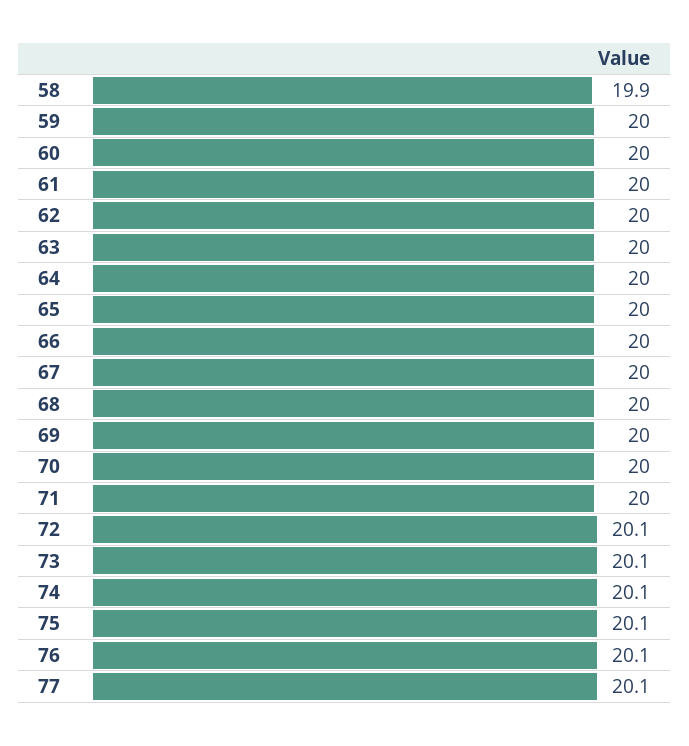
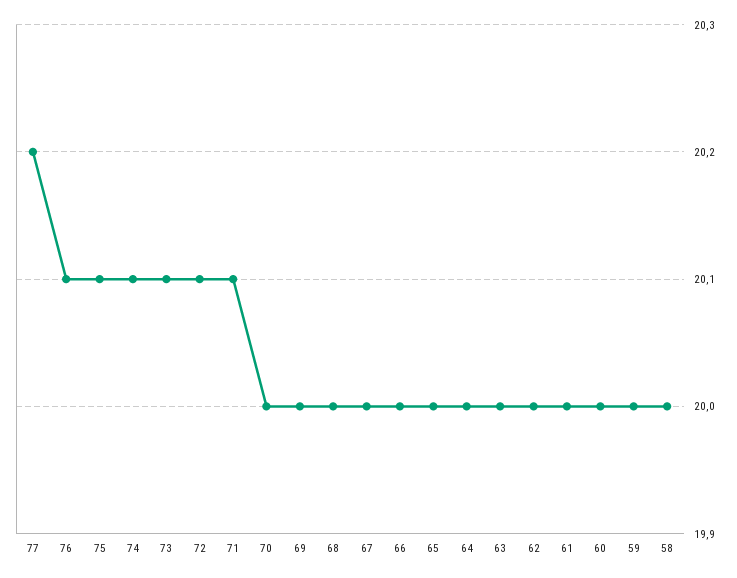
58: 19.9 -> 20
71: 20 -> 20.1
77: 20.1 -> 20.2

